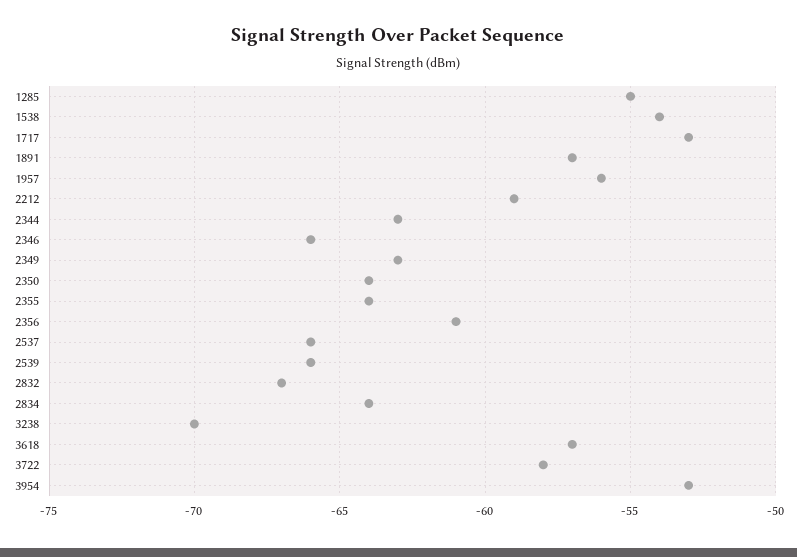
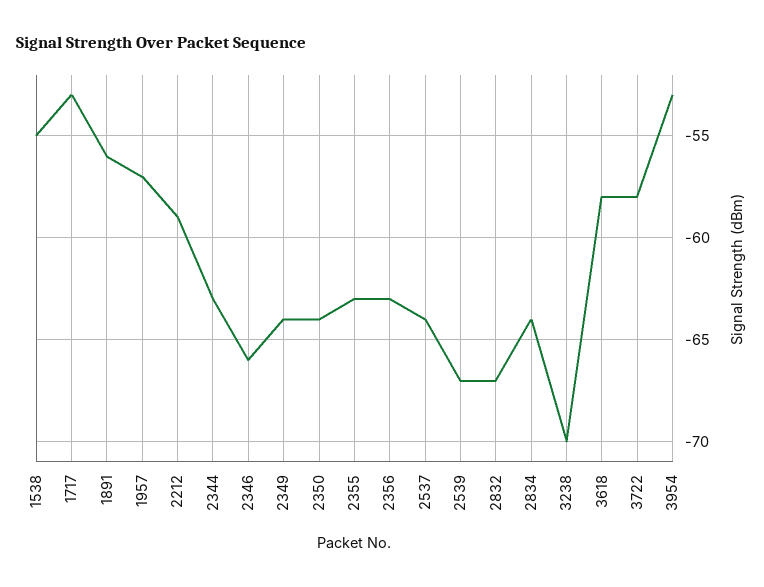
1285: -55 -> none
1538: -54 -> -55
1891: -57 -> -56
1957: -56 -> -57
2349: -63 -> -64
2355: -64 -> -63
2356: -61 -> -63
2537: -66 -> -64
2539: -66 -> -67
3618: -57 -> -58

